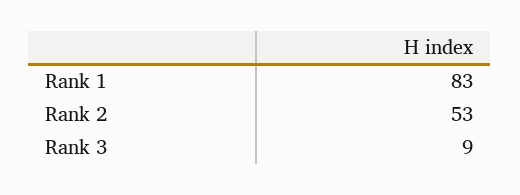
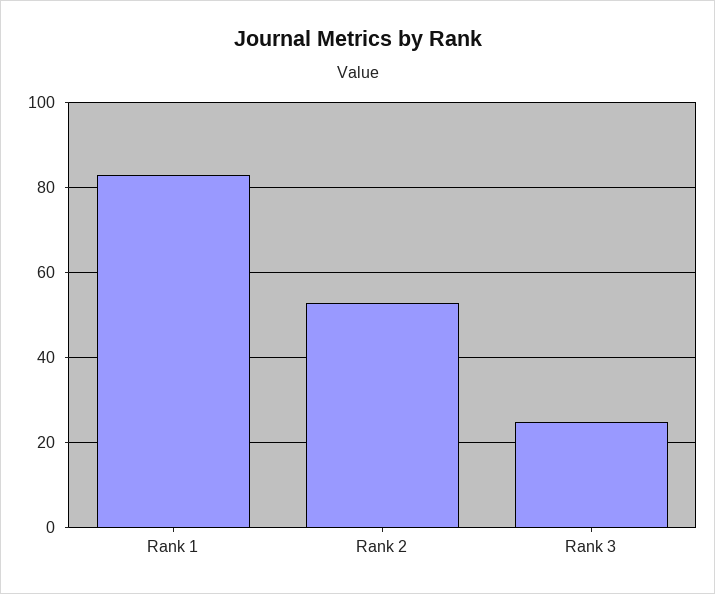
Rank 3: 9 -> 25

